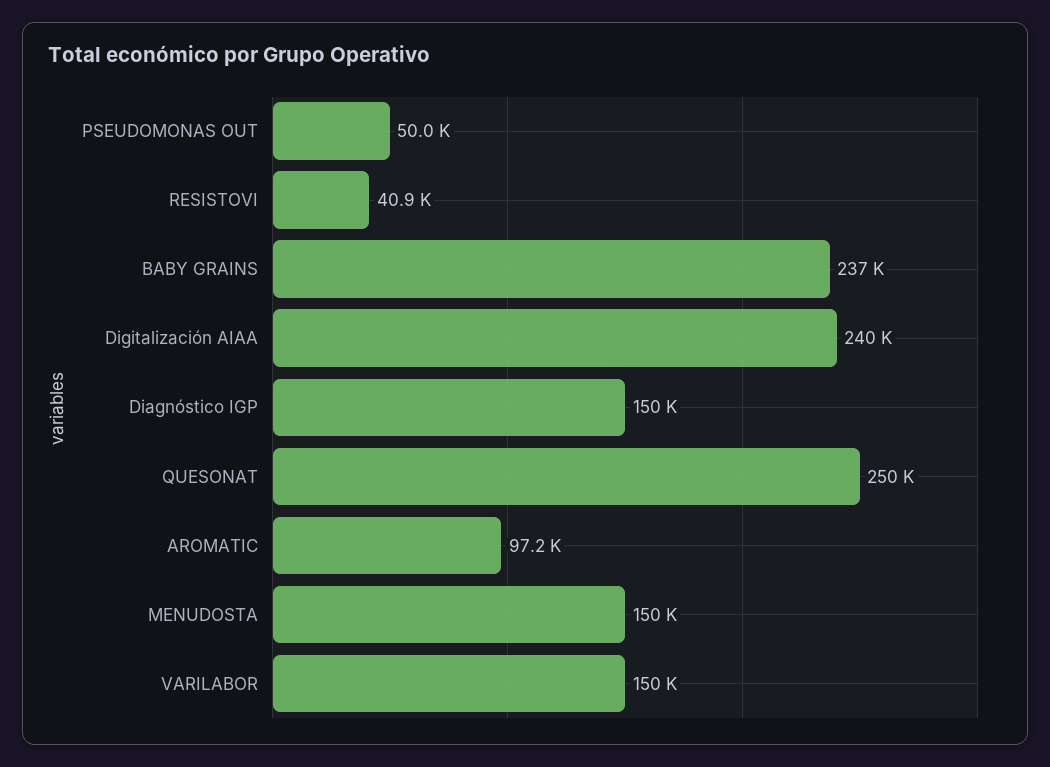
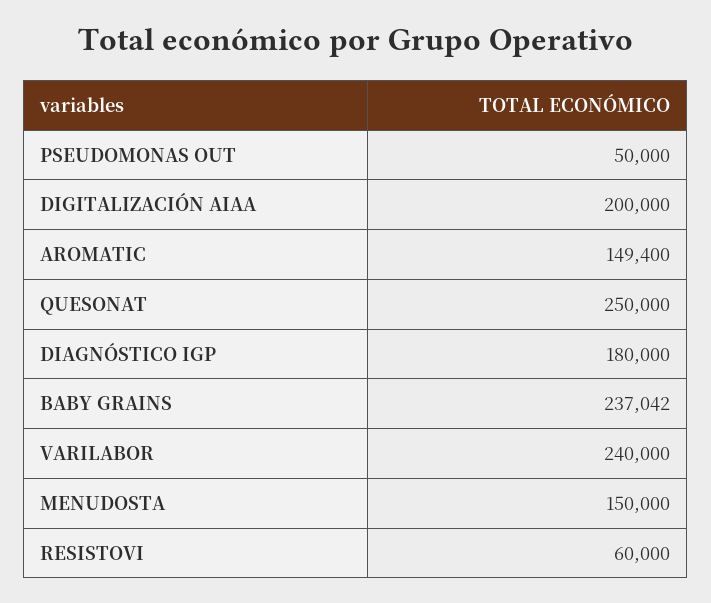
RESISTOVI: 40900 -> 60000
Digitalización AIAA: 240000 -> 200000
Diagnóstico IGP: 150000 -> 180000
AROMATIC: 97200 -> 149400
VARILABOR: 150000 -> 240000

